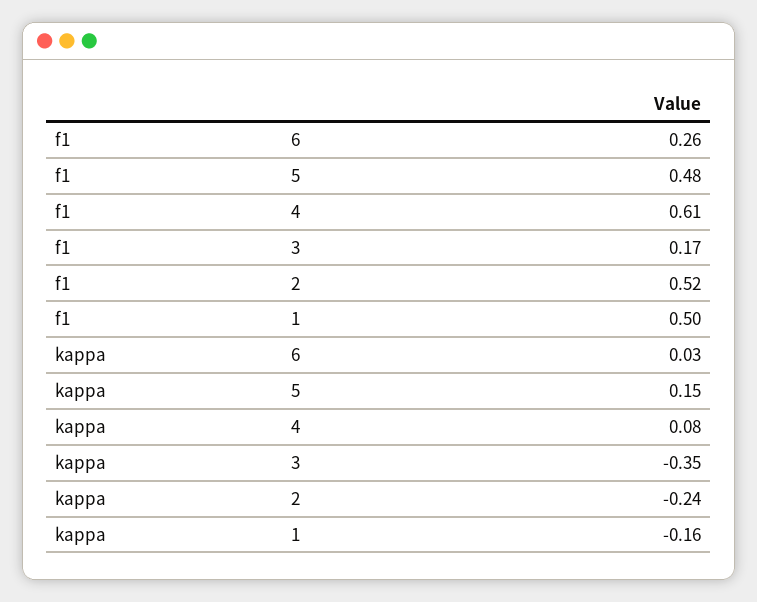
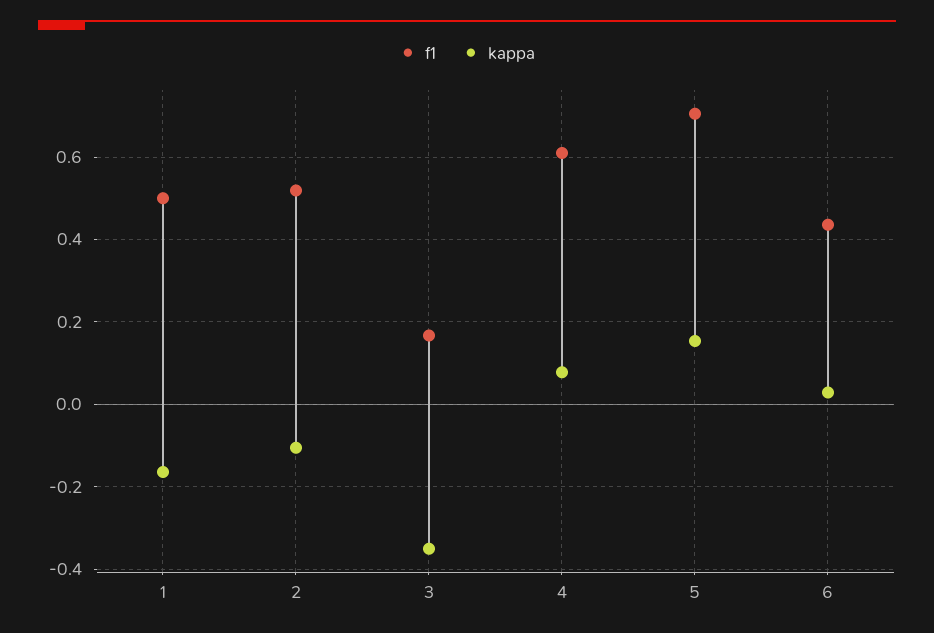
f1, 6: 0.26 -> 0.44
f1, 5: 0.48 -> 0.7
kappa, 2: -0.24 -> -0.1

